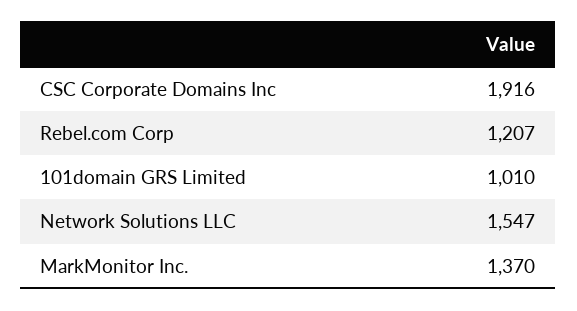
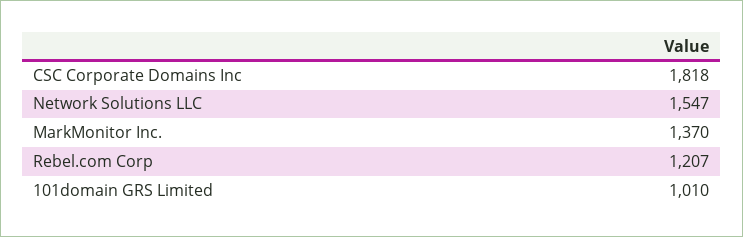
CSC Corporate Domains Inc: 1916 -> 1818

